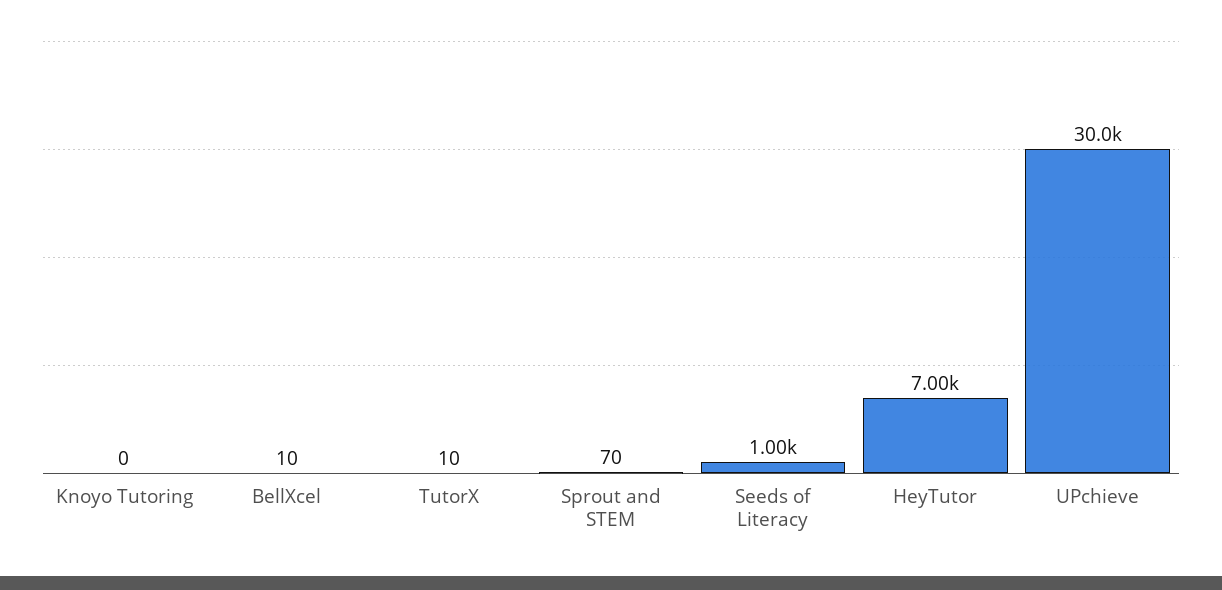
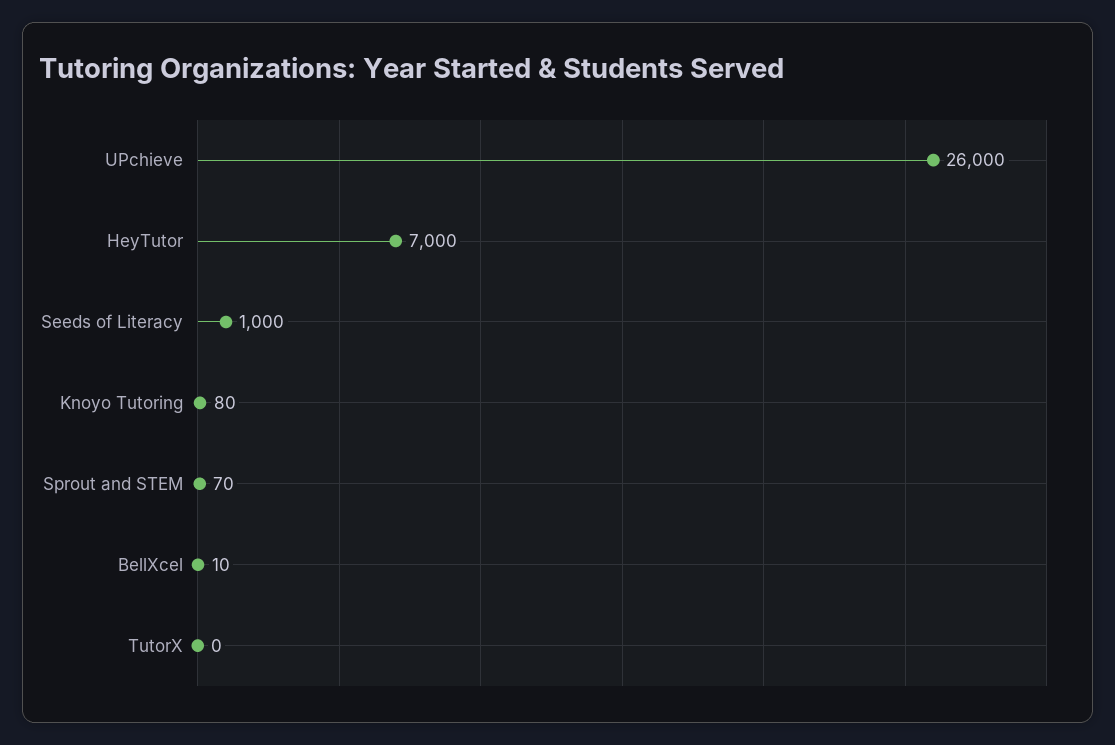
Knoyo Tutoring: 0 -> 80
TutorX: 10 -> 0
UPchieve: 30000 -> 26000

